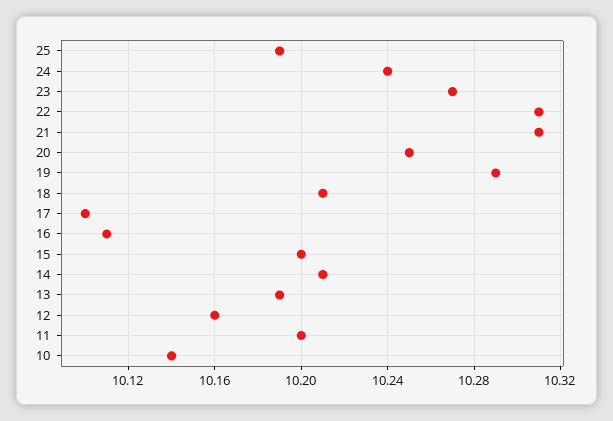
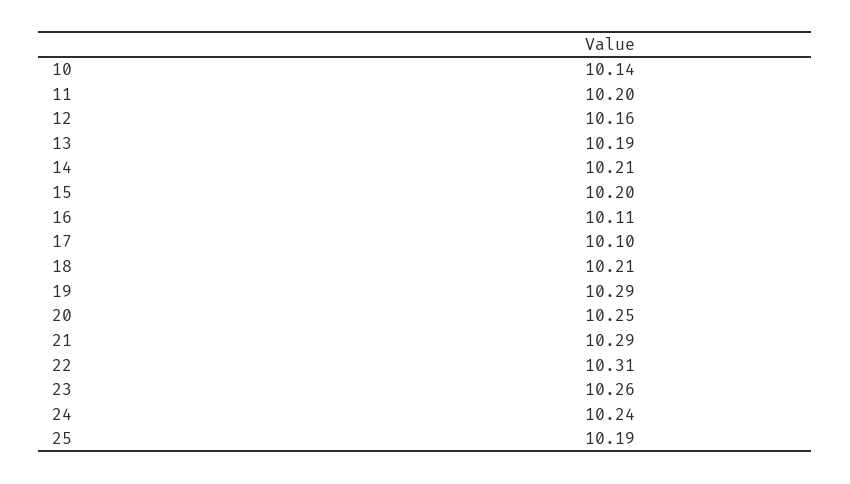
23: 10.27 -> 10.26
21: 10.31 -> 10.29

